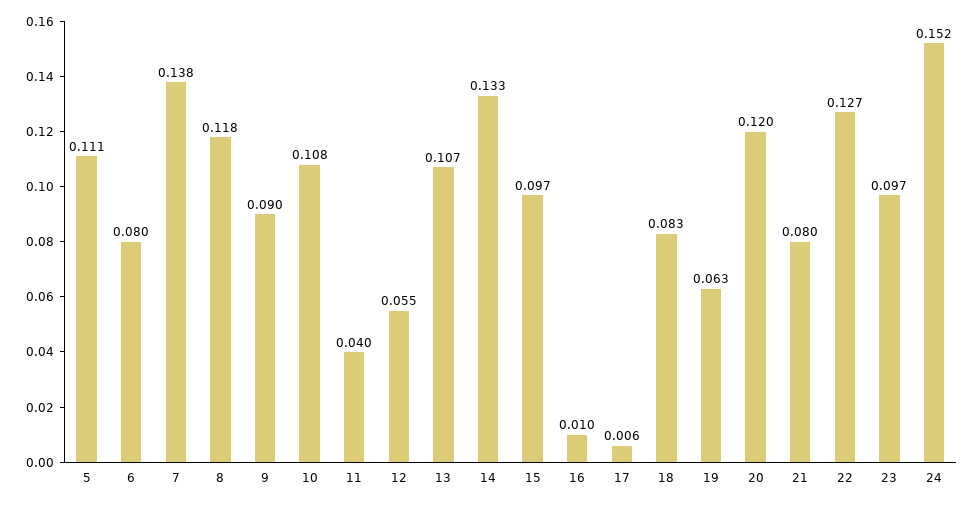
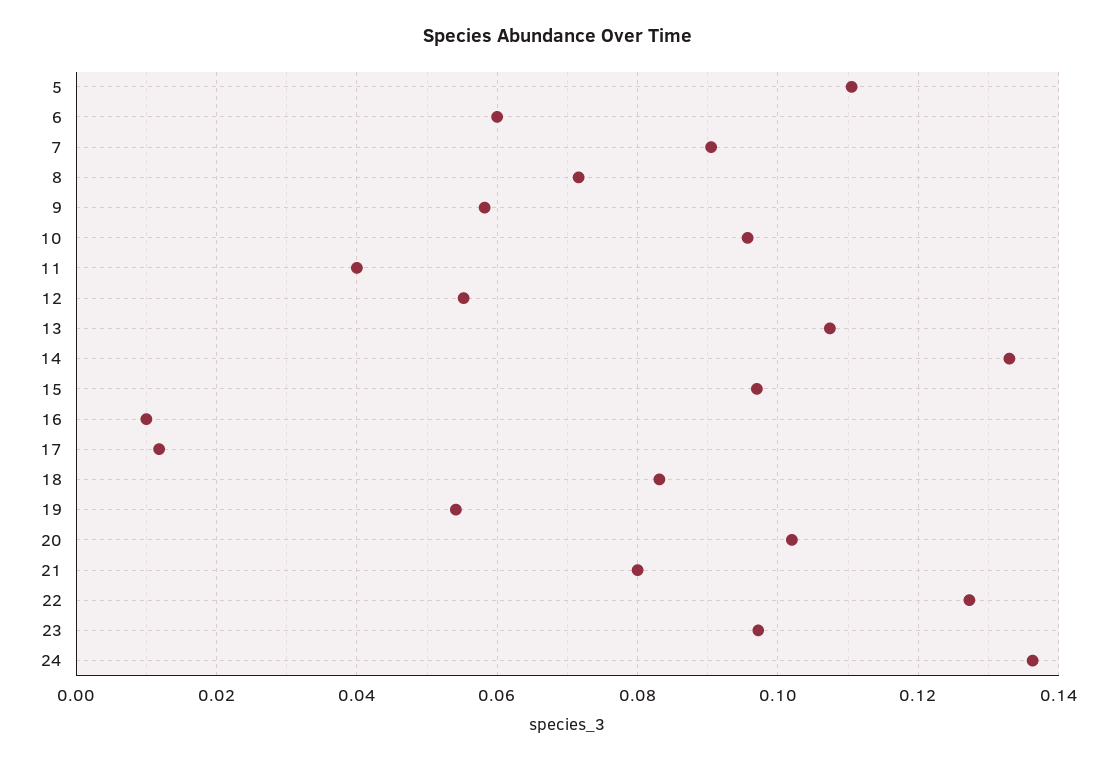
6: 0.08 -> 0.06
7: 0.138 -> 0.09
8: 0.118 -> 0.072
9: 0.09 -> 0.058
10: 0.108 -> 0.096
17: 0.006 -> 0.012
19: 0.063 -> 0.054
20: 0.12 -> 0.102
24: 0.152 -> 0.136

